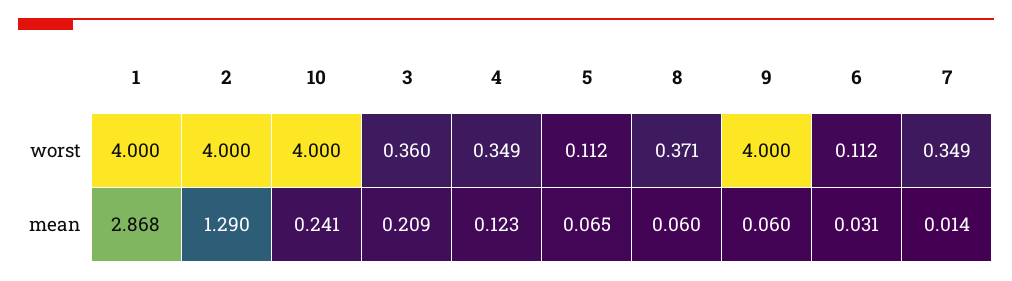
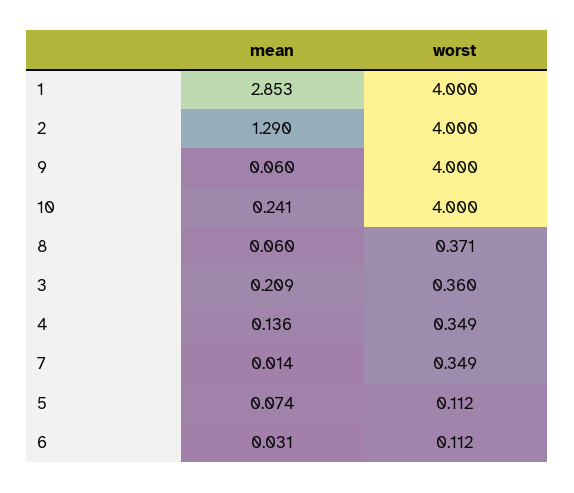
1, mean: 2.868 -> 2.853
4, mean: 0.123 -> 0.136
5, mean: 0.065 -> 0.074

